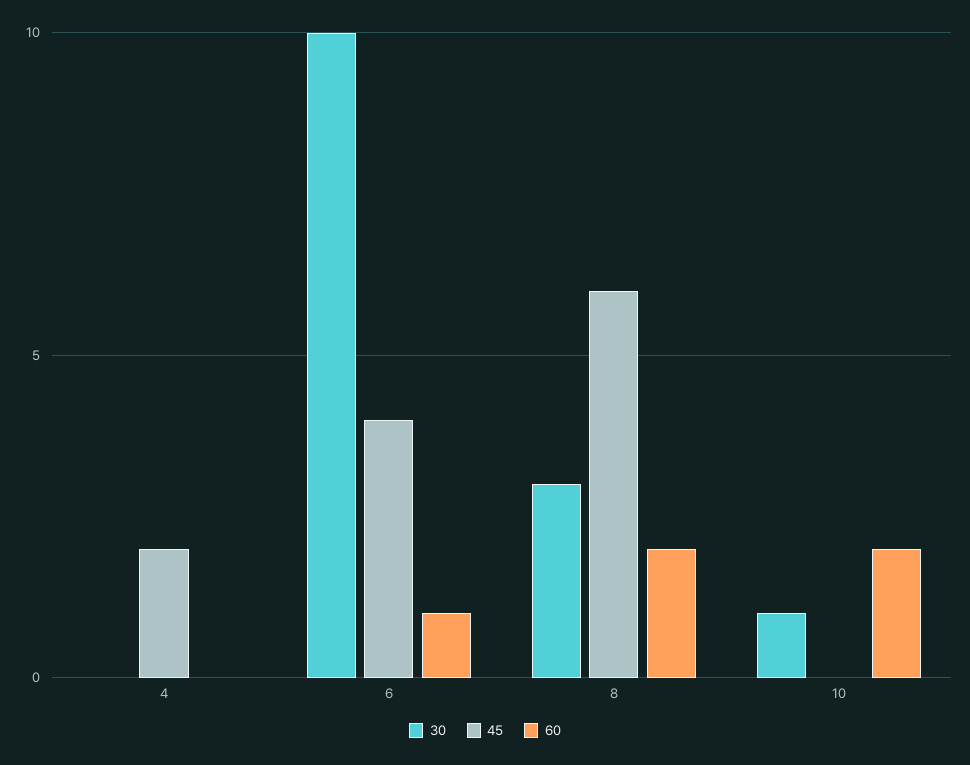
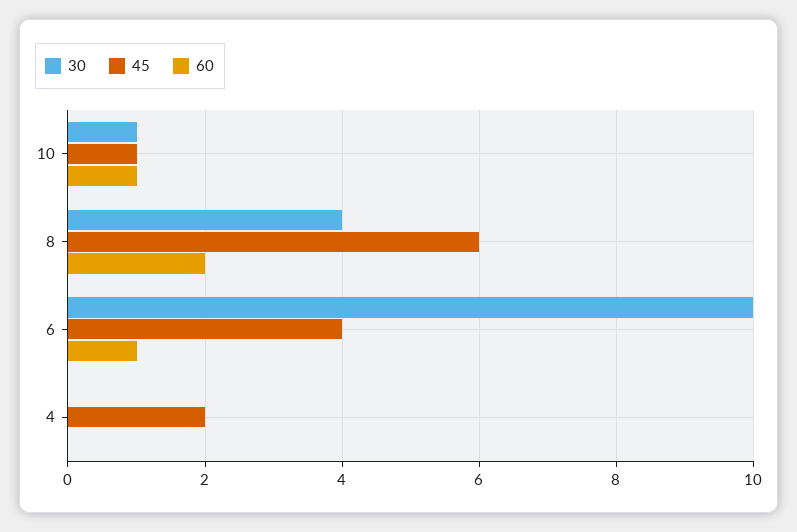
30, 8: 3 -> 4
45, 10: 0 -> 1
60, 10: 2 -> 1

